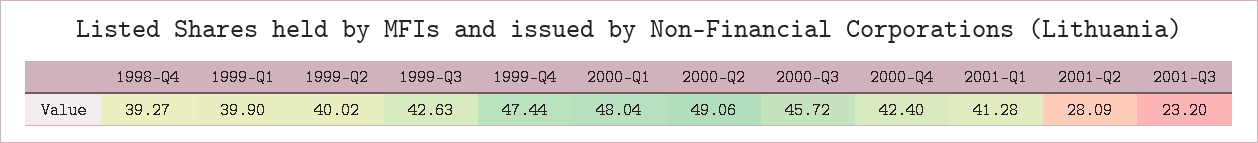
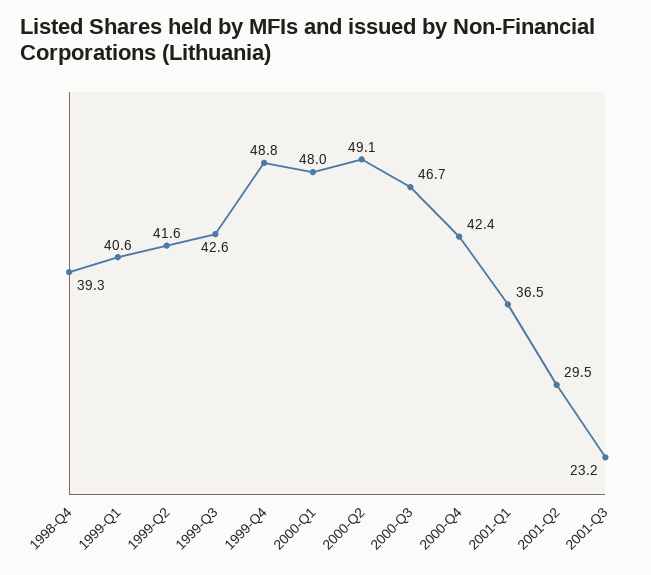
1999-Q1: 39.9 -> 40.6
1999-Q2: 40.02 -> 41.6
1999-Q4: 47.44 -> 48.8
2000-Q3: 45.72 -> 46.7
2001-Q1: 41.28 -> 36.5
2001-Q2: 28.09 -> 29.5

